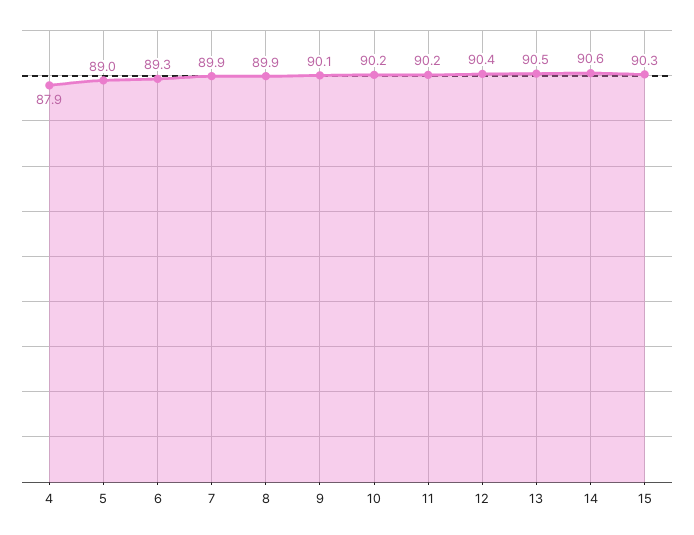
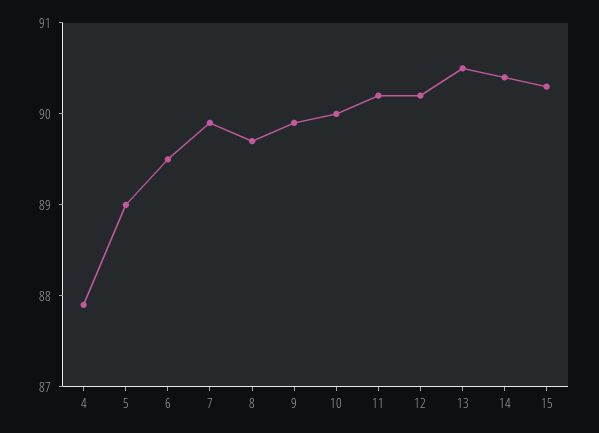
6: 89.3 -> 89.5
8: 89.9 -> 89.7
9: 90.1 -> 89.9
10: 90.2 -> 90
12: 90.4 -> 90.2
14: 90.6 -> 90.4

